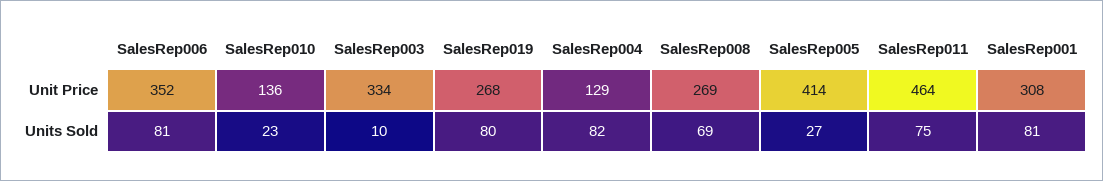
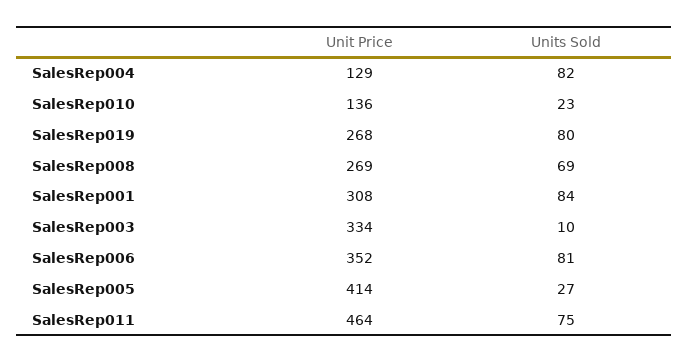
SalesRep001, Units Sold: 81 -> 84

